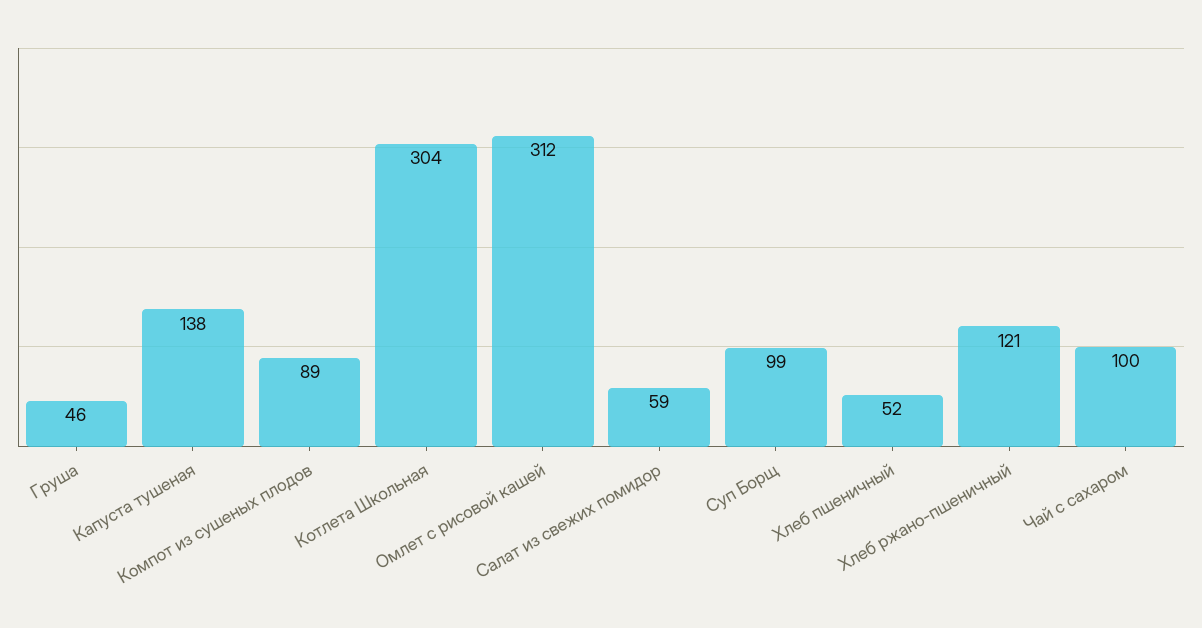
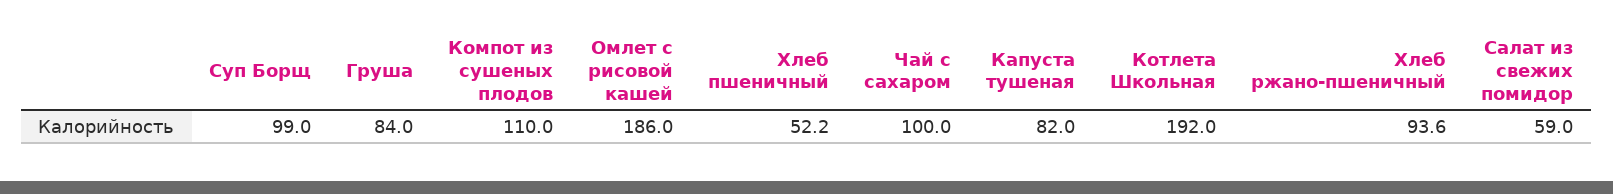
Груша: 46 -> 84
Капуста тушеная: 138 -> 82
Компот из сушеных плодов: 89 -> 110
Котлета Школьная: 304 -> 192
Омлет с рисовой кашей: 312 -> 186
Хлеб ржано-пшеничный: 121 -> 93.6

